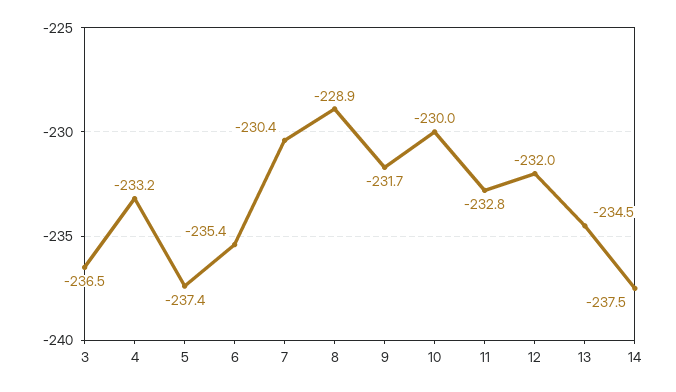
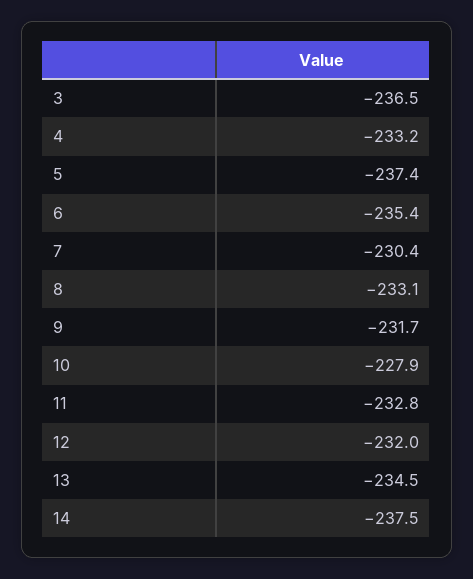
8: -228.9 -> -233.1
10: -230 -> -227.9

